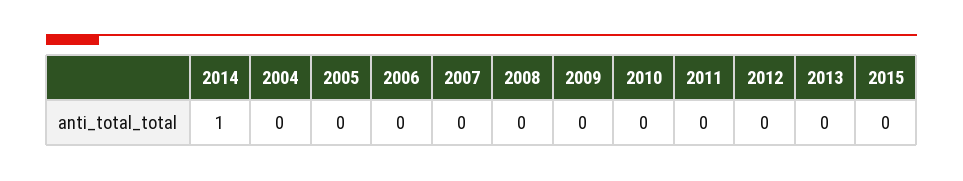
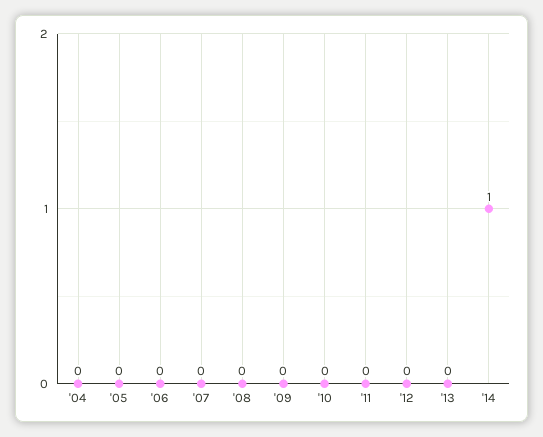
2015: 0 -> none

